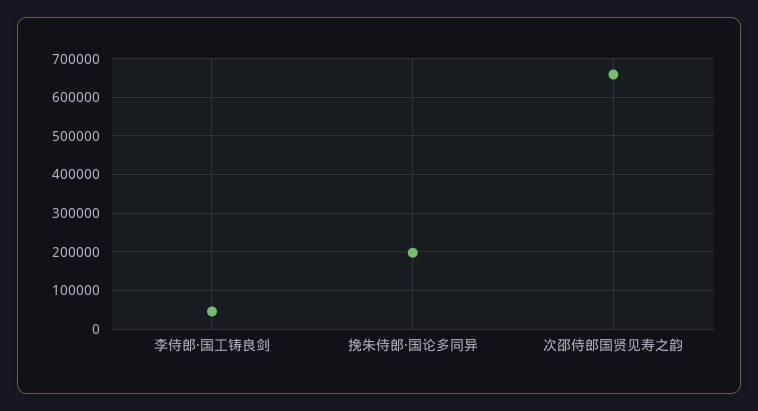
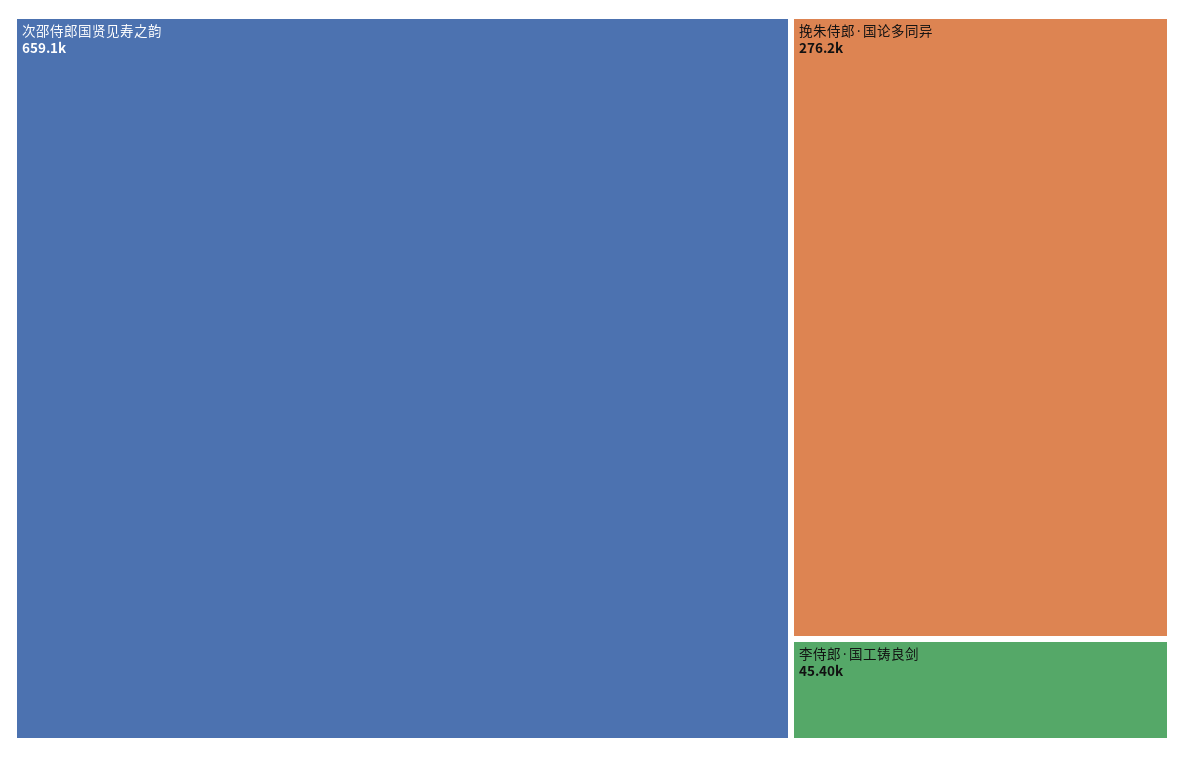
挽朱侍郎·国论多同异: 200000 -> 276200

